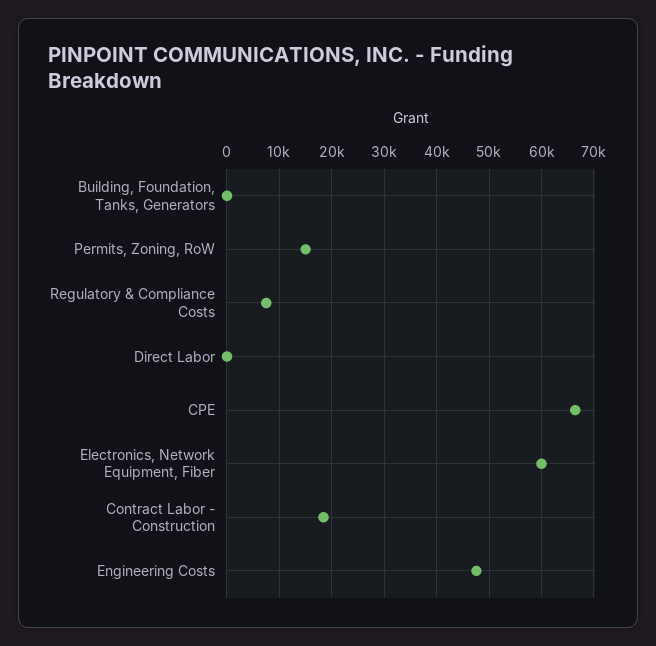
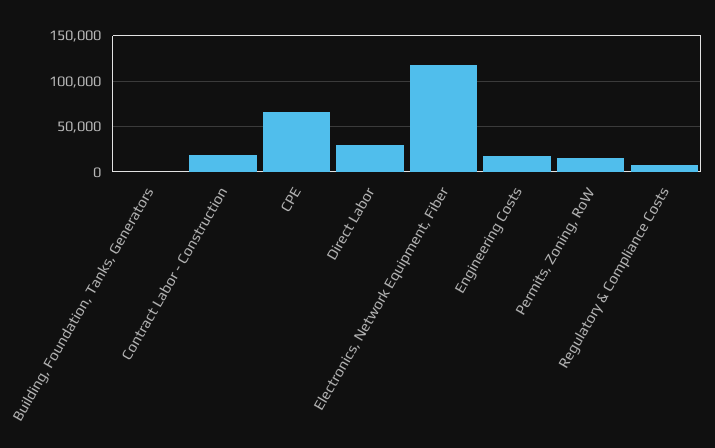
Direct Labor: 0 -> 30000
Electronics, Network Equipment, Fiber: 60000 -> 120000
Engineering Costs: 48000 -> 20000

